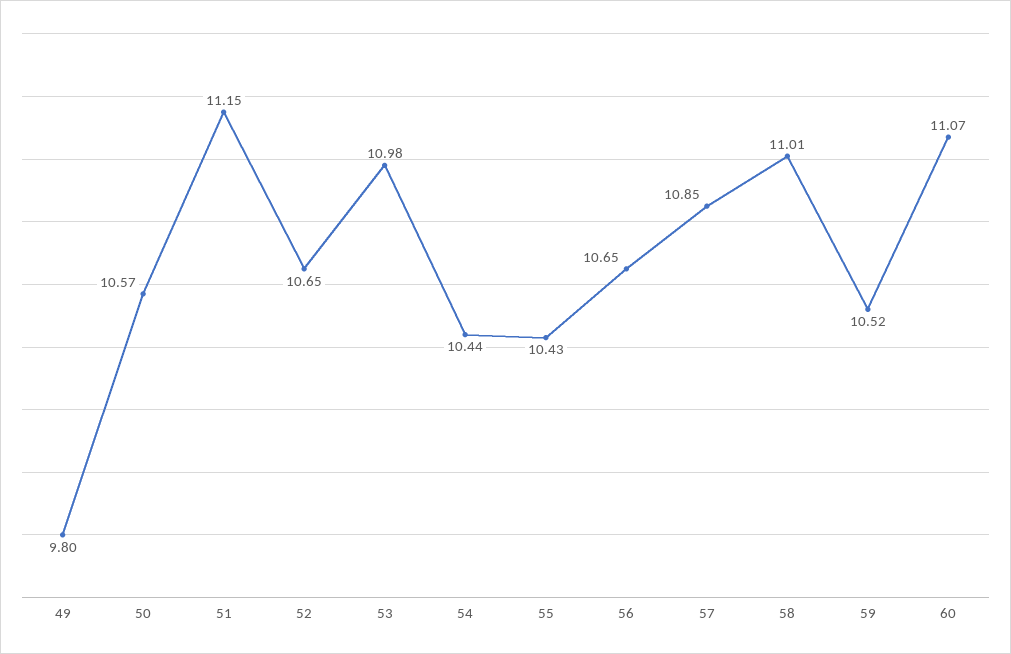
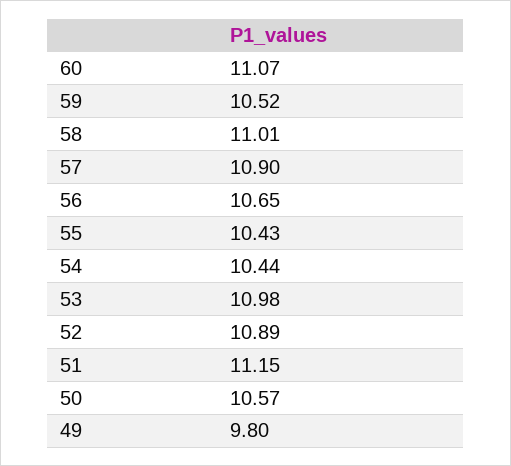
52: 10.65 -> 10.89
57: 10.85 -> 10.9

